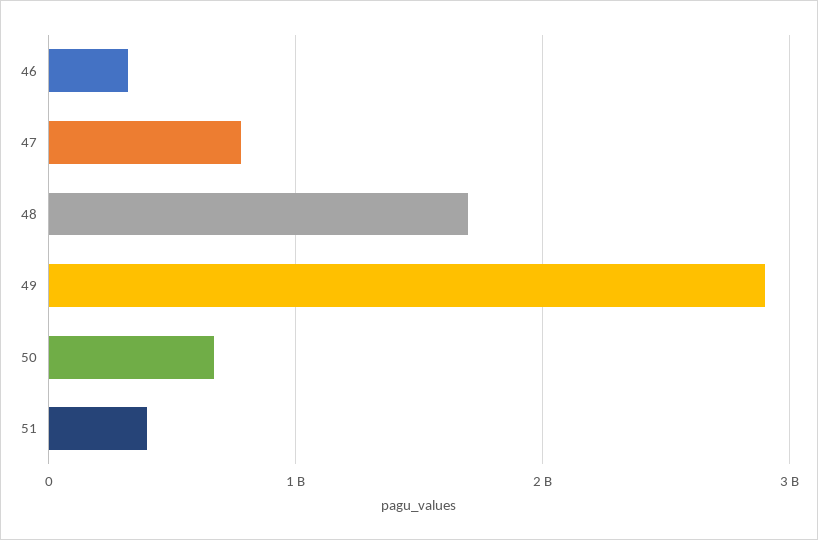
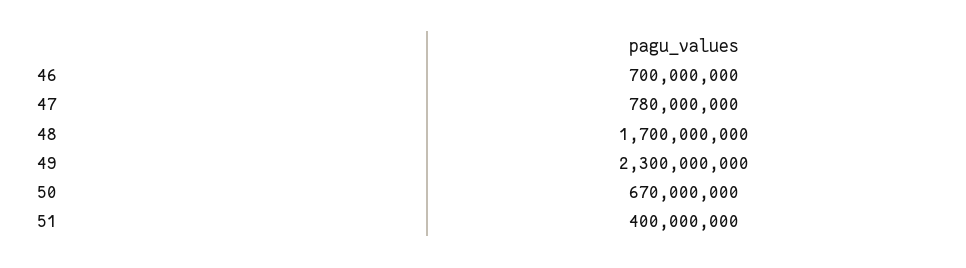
46: 300000000 -> 700000000
49: 2900000000 -> 2300000000

